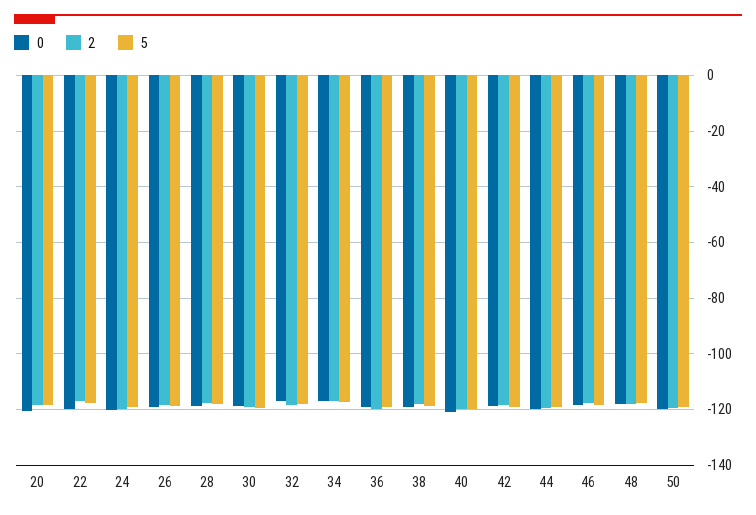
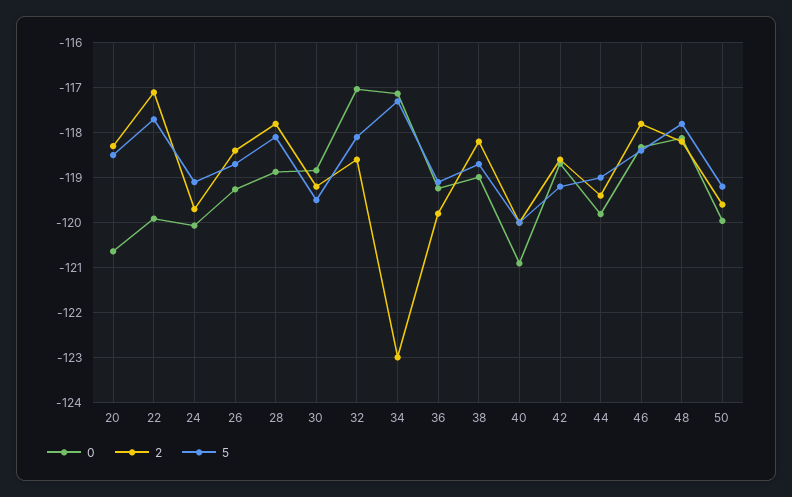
2, 34: -117.5 -> -123

